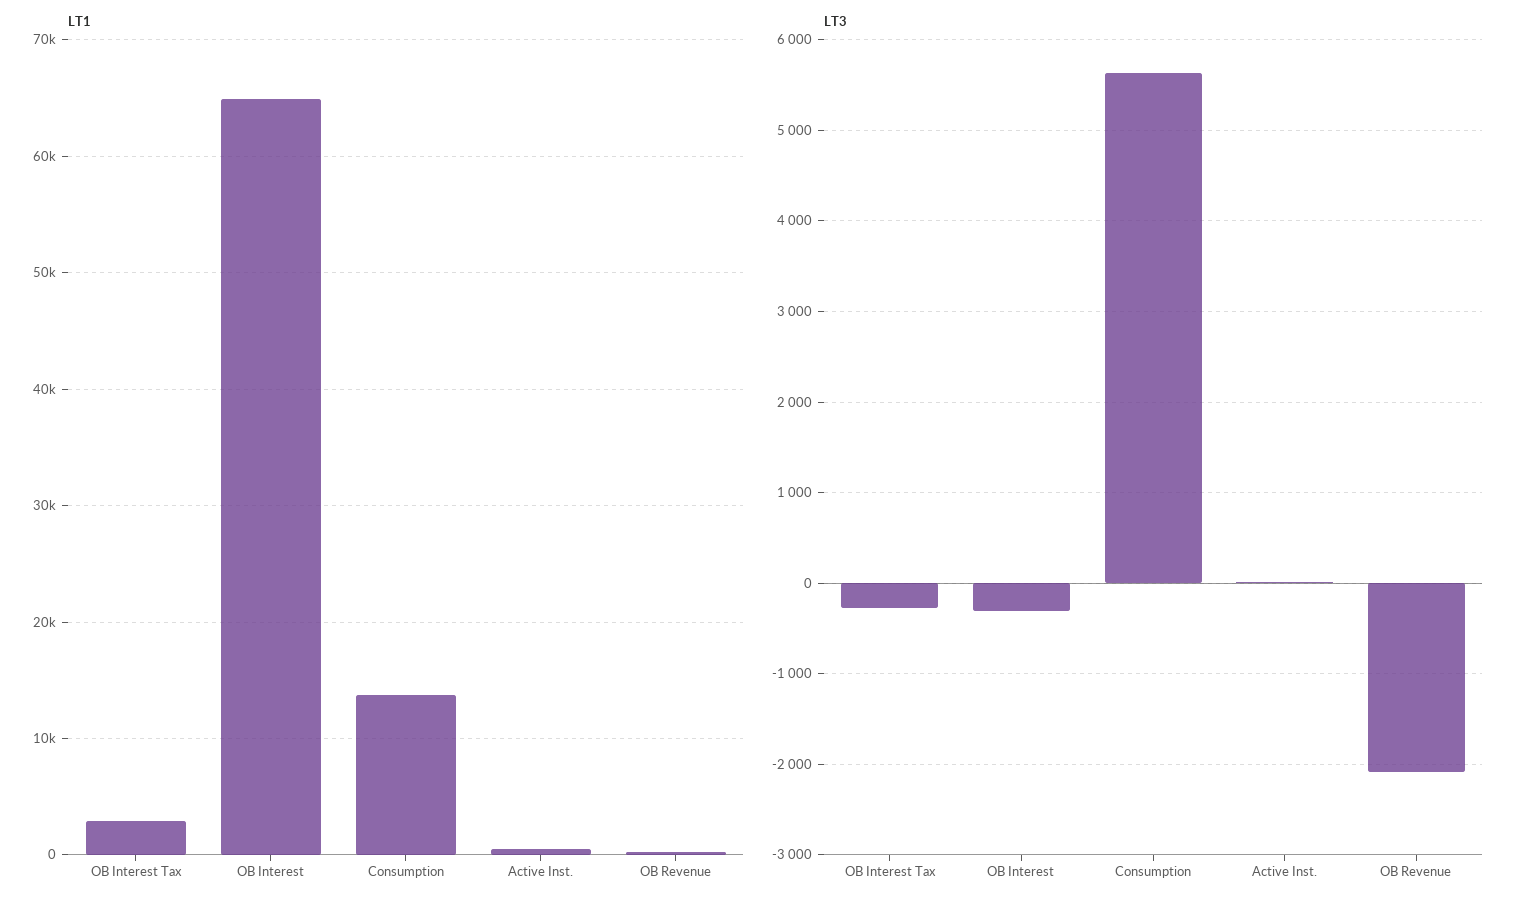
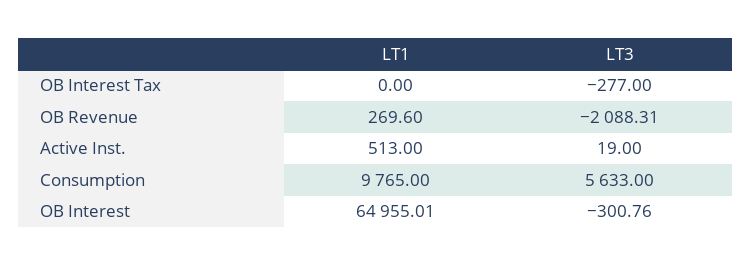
LT1, OB Interest Tax: 3000 -> 0
LT1, Consumption: 14000 -> 9765

